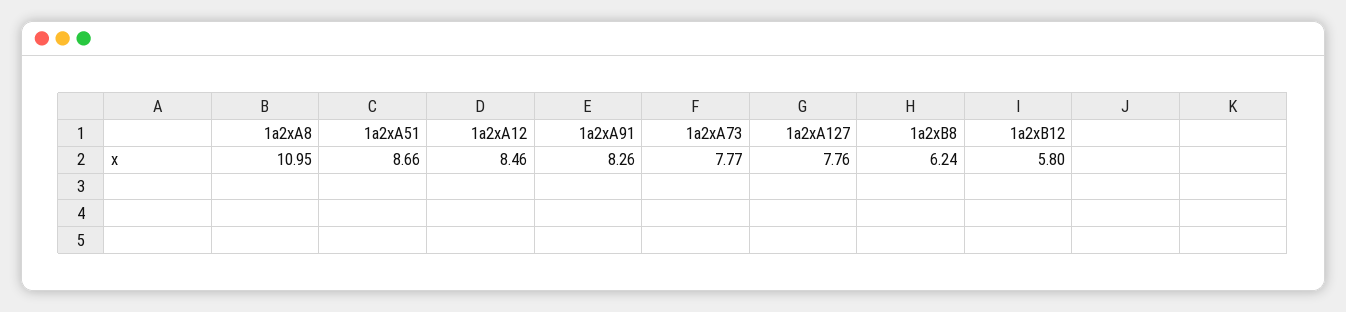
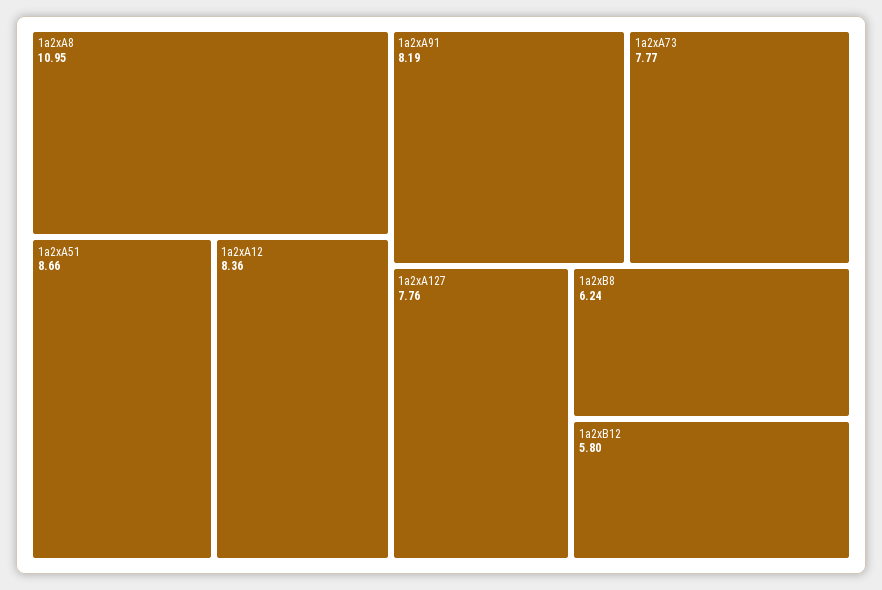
1a2xA12: 8.46 -> 8.36
1a2xA91: 8.26 -> 8.19

